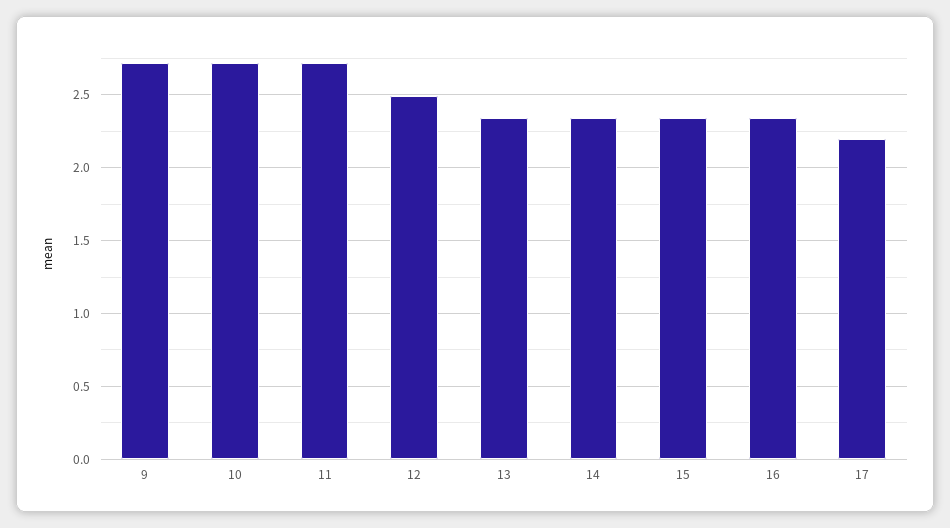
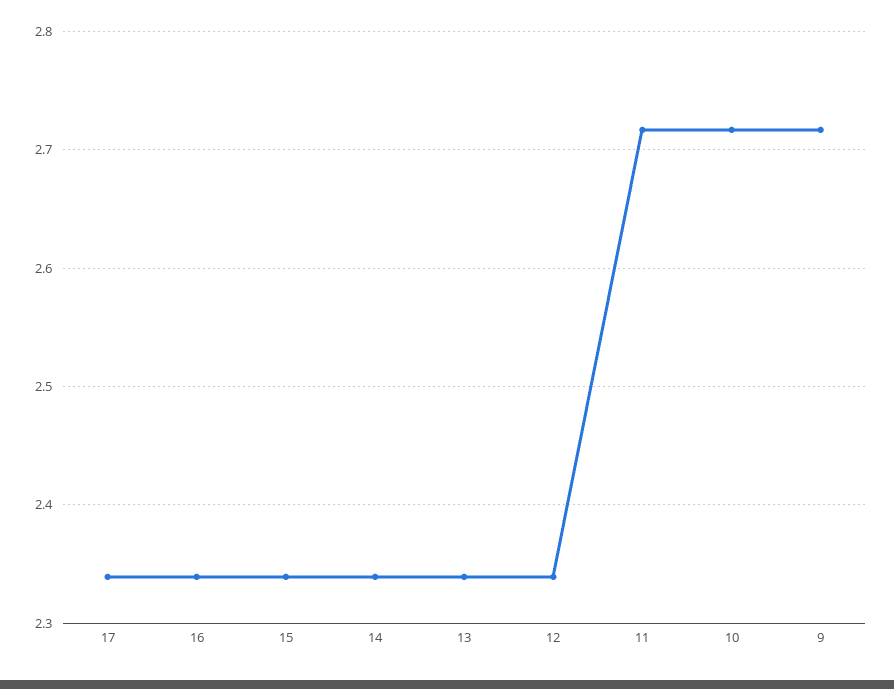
12: 2.5 -> 2.34
17: 2.2 -> 2.34

